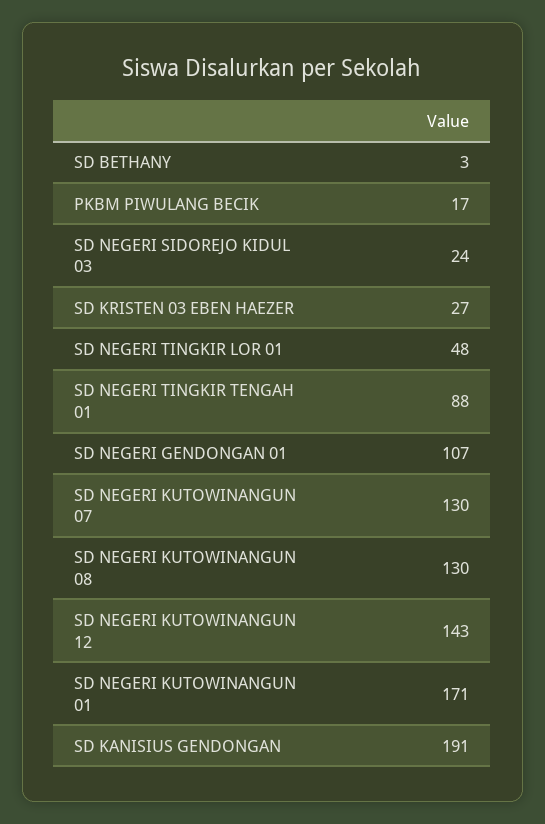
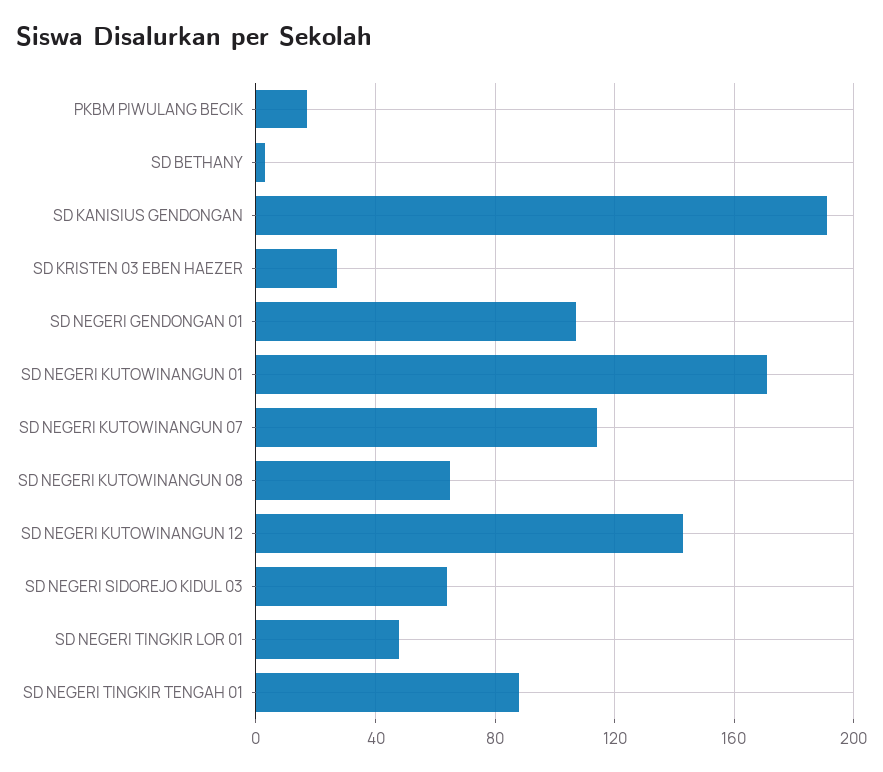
SD NEGERI SIDOREJO KIDUL 03: 24 -> 65
SD NEGERI KUTOWINANGUN 07: 130 -> 115
SD NEGERI KUTOWINANGUN 08: 130 -> 65

